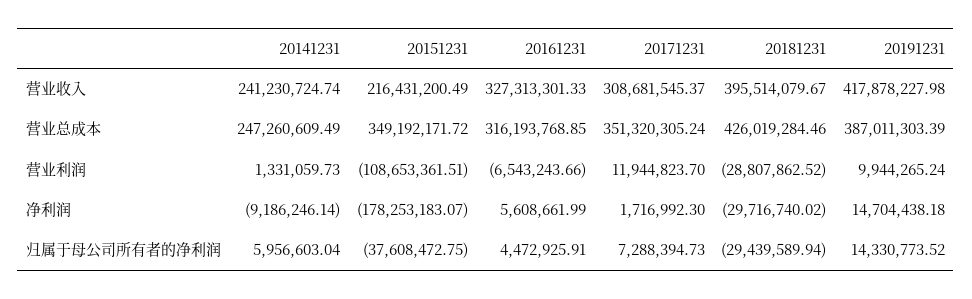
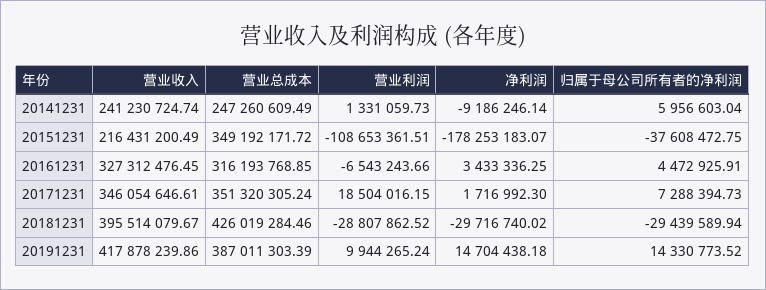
20161231, 营业收入: 327313301.33 -> 327312476.45
20171231, 营业收入: 308681545.37 -> 346054646.61
20191231, 营业收入: 417878227.98 -> 417878239.86
20171231, 营业利润: 11944823.7 -> 18504016.15
20161231, 净利润: 5608661.99 -> 3433336.25

